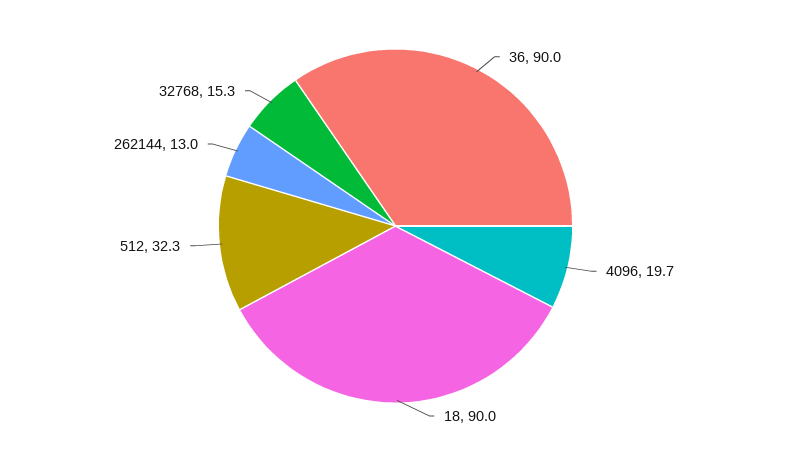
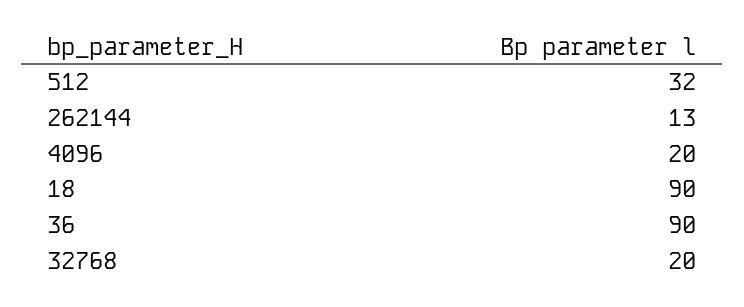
32768: 15.3 -> 20

